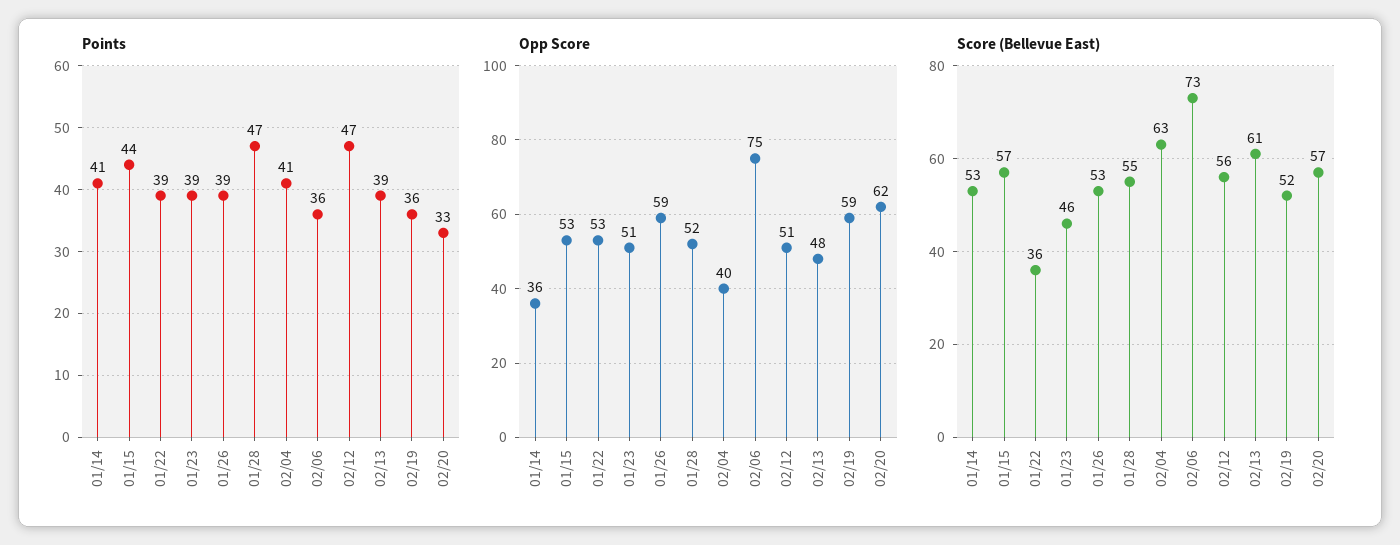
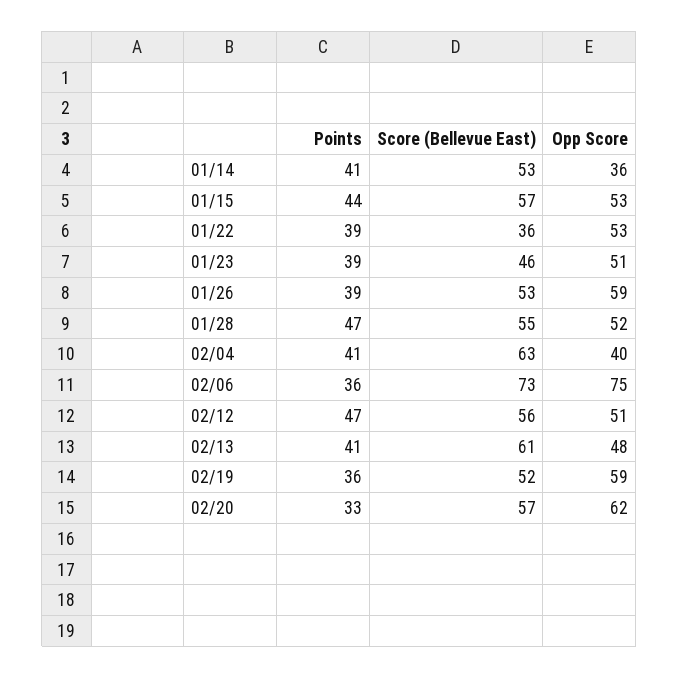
Points, 02/13: 39 -> 41

